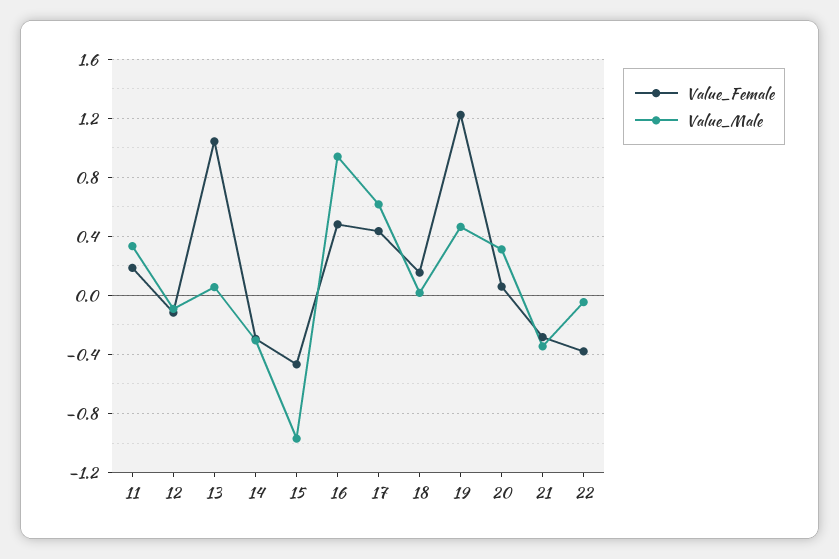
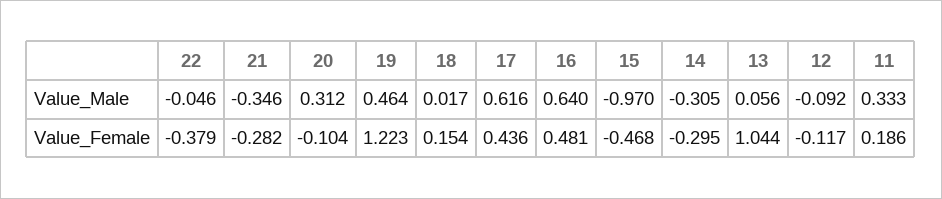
Value_Male, 16: 0.95 -> 0.64
Value_Female, 20: 0.05 -> -0.104

